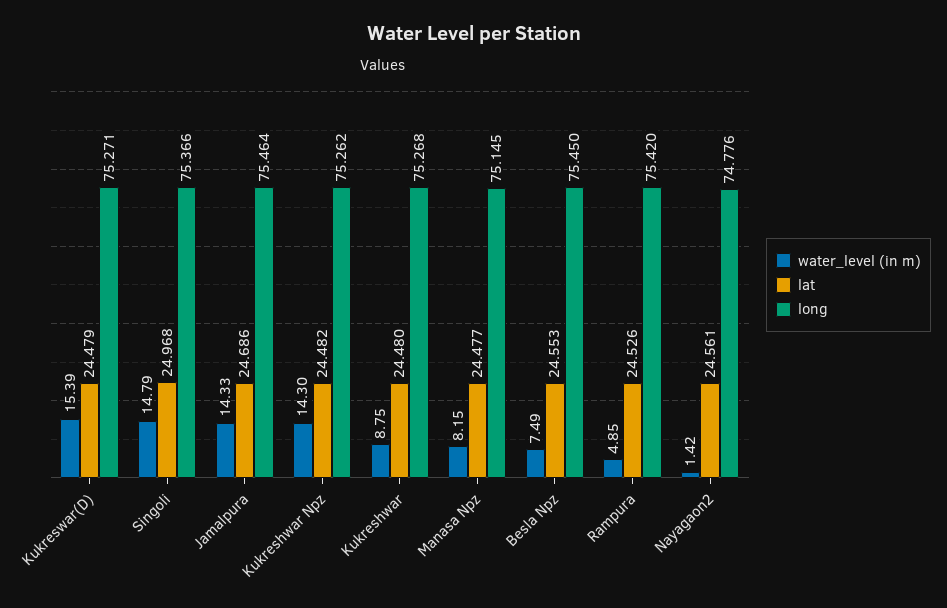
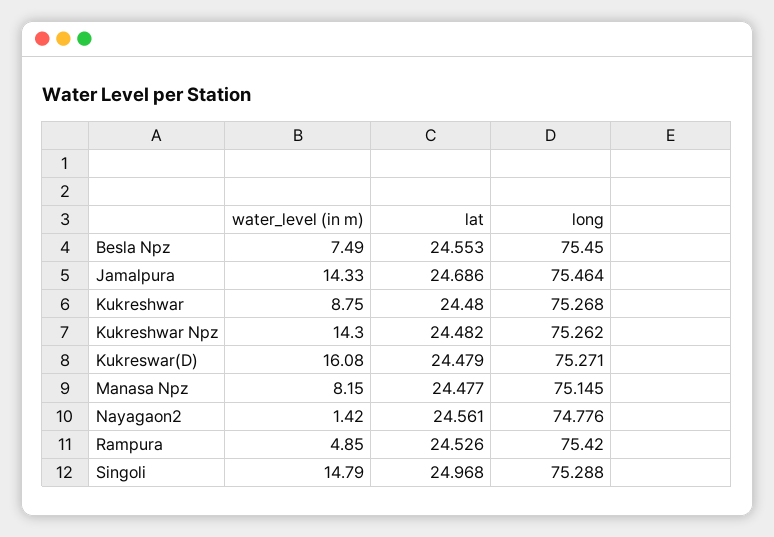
water_level (in m), Kukreswar(D): 15.39 -> 16.08
long, Singoli: 75.366 -> 75.288

